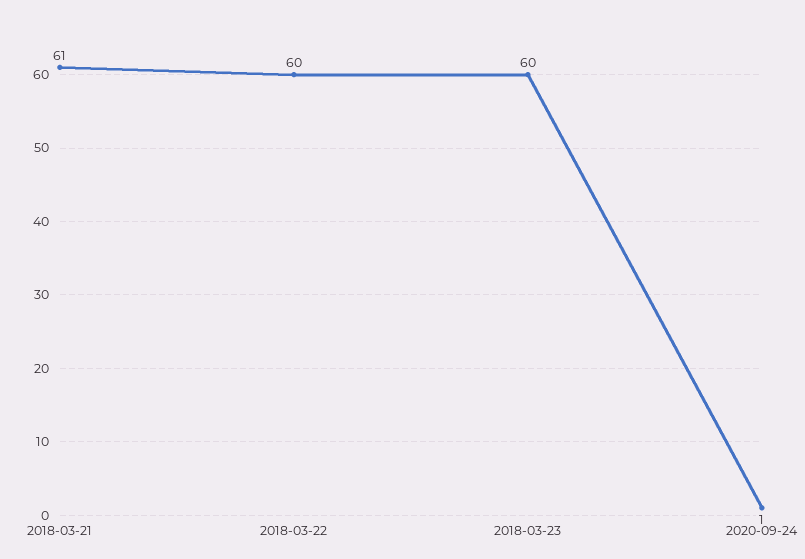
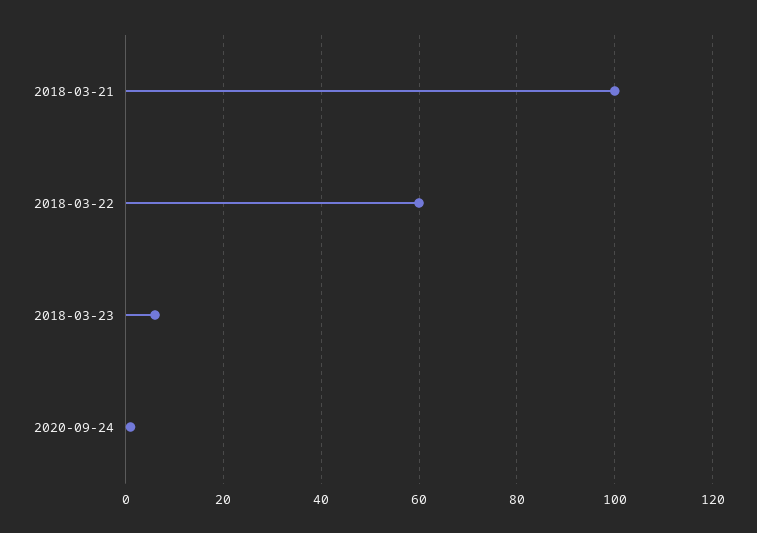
2018-03-21: 61 -> 100
2018-03-23: 60 -> 5

